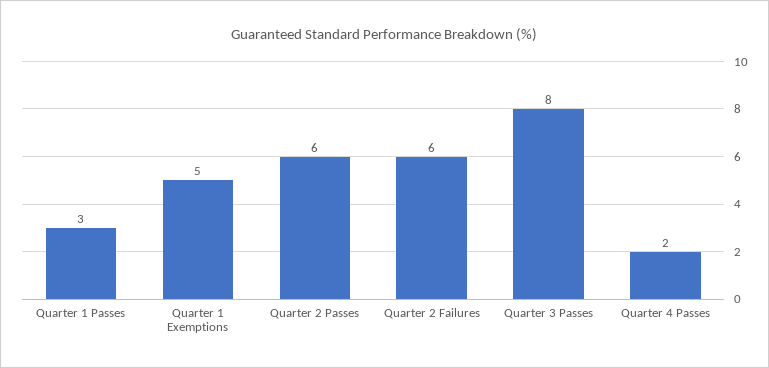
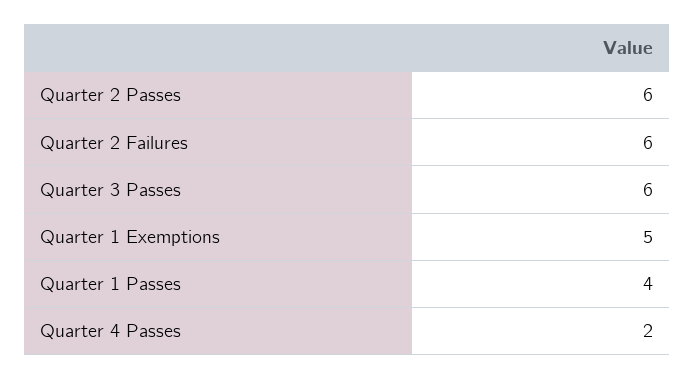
Quarter 1 Passes: 3 -> 4
Quarter 3 Passes: 8 -> 6

